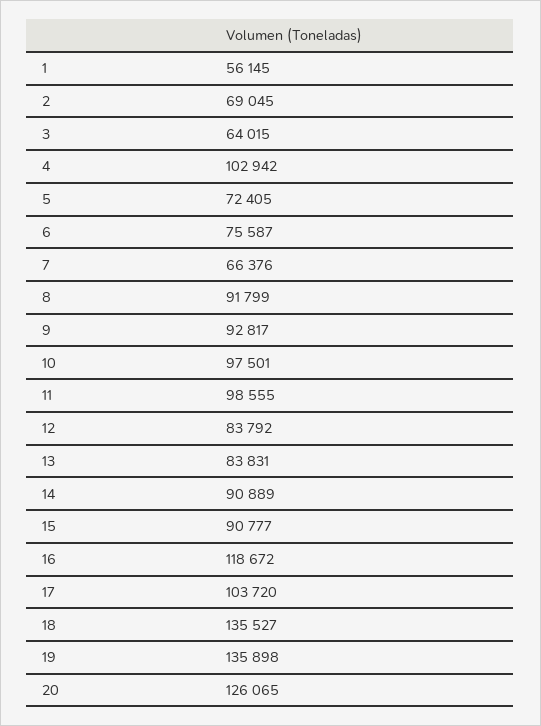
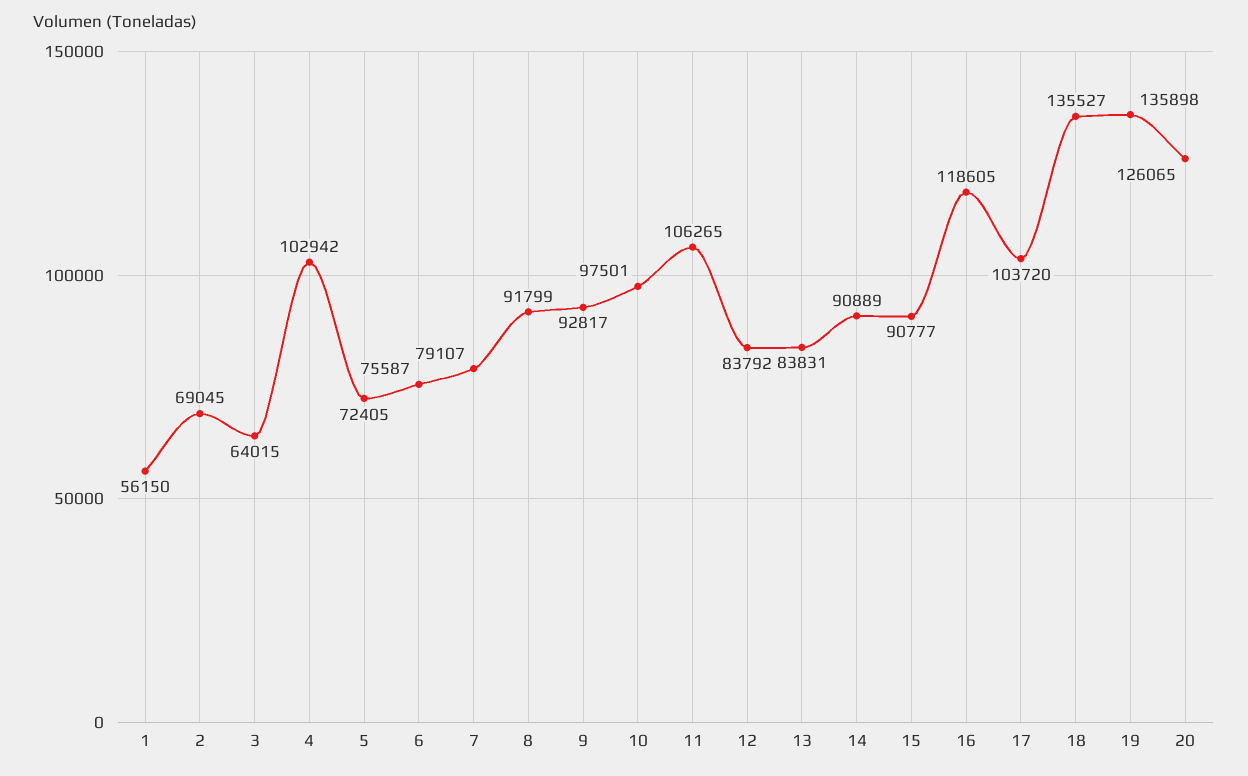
1: 56145 -> 56150
7: 66376 -> 79107
11: 98555 -> 106265
16: 118672 -> 118605

